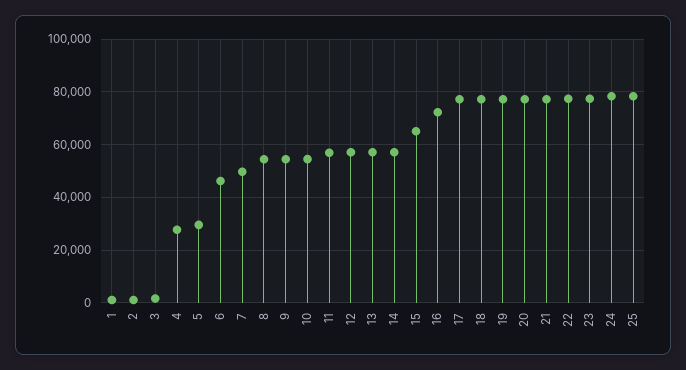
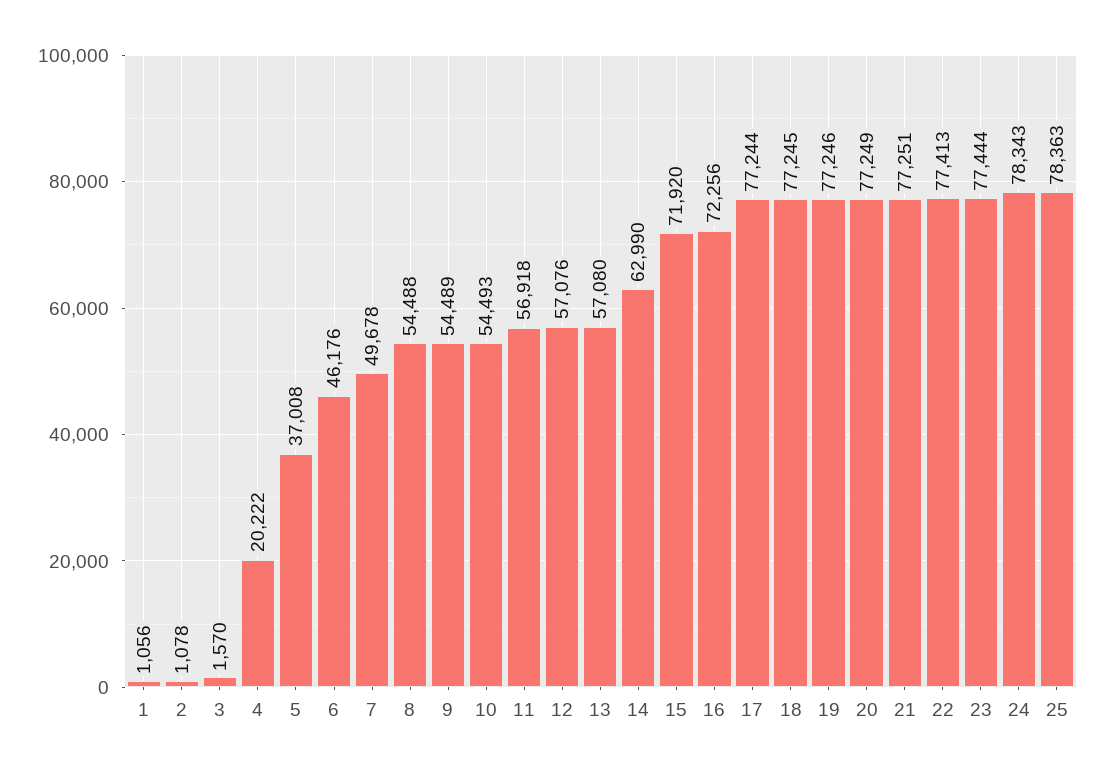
4: 27500 -> 20222
5: 30000 -> 37008
14: 57500 -> 62990
15: 65000 -> 71920

